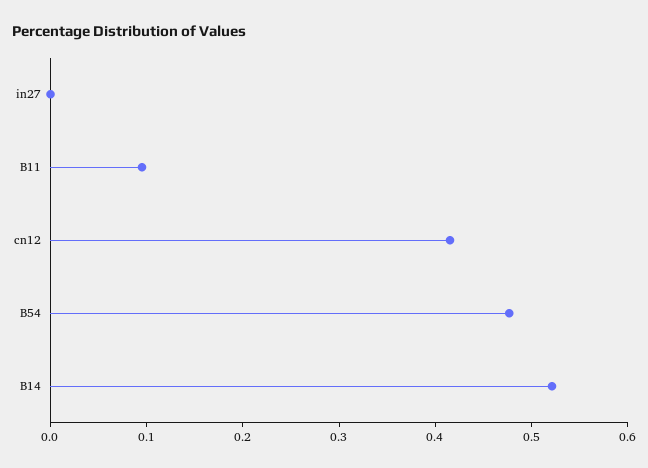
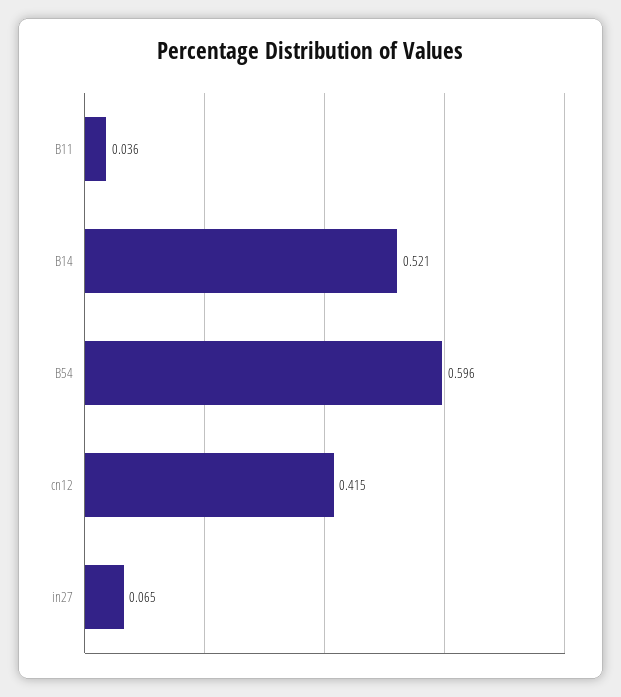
in27: 0 -> 0.065
B11: 0.1 -> 0.036
B54: 0.48 -> 0.596

